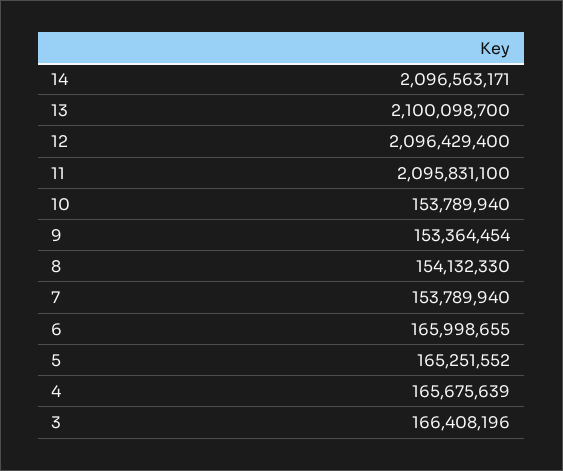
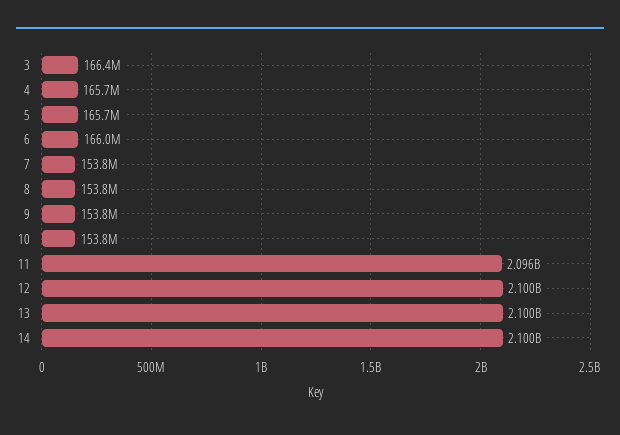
14: 2096563171 -> 2100000000
12: 2096429400 -> 2100000000
9: 153364454 -> 153800000
8: 154132330 -> 153800000
5: 165251552 -> 165700000

